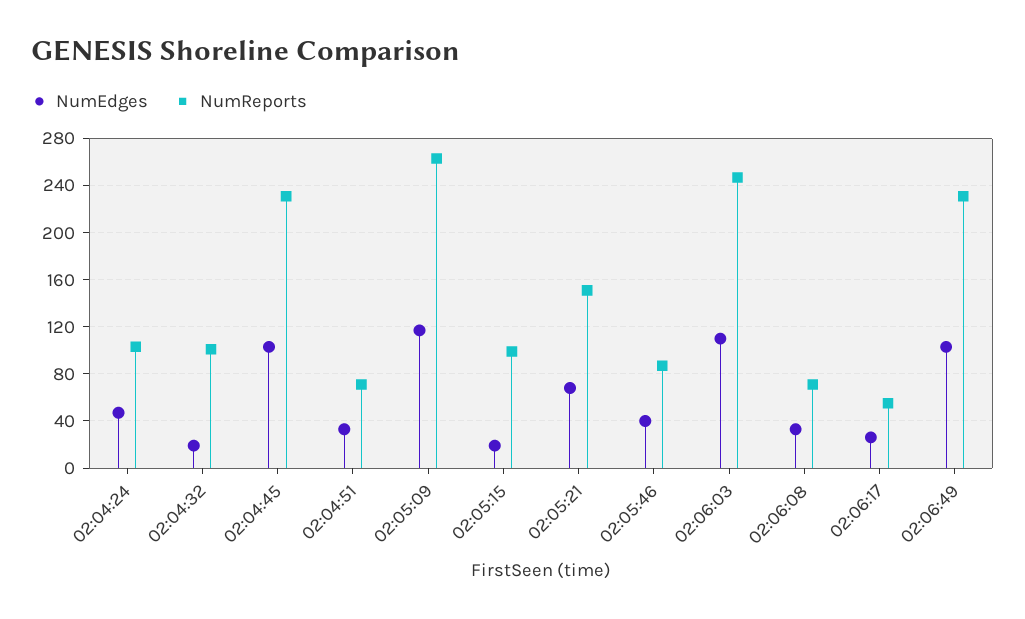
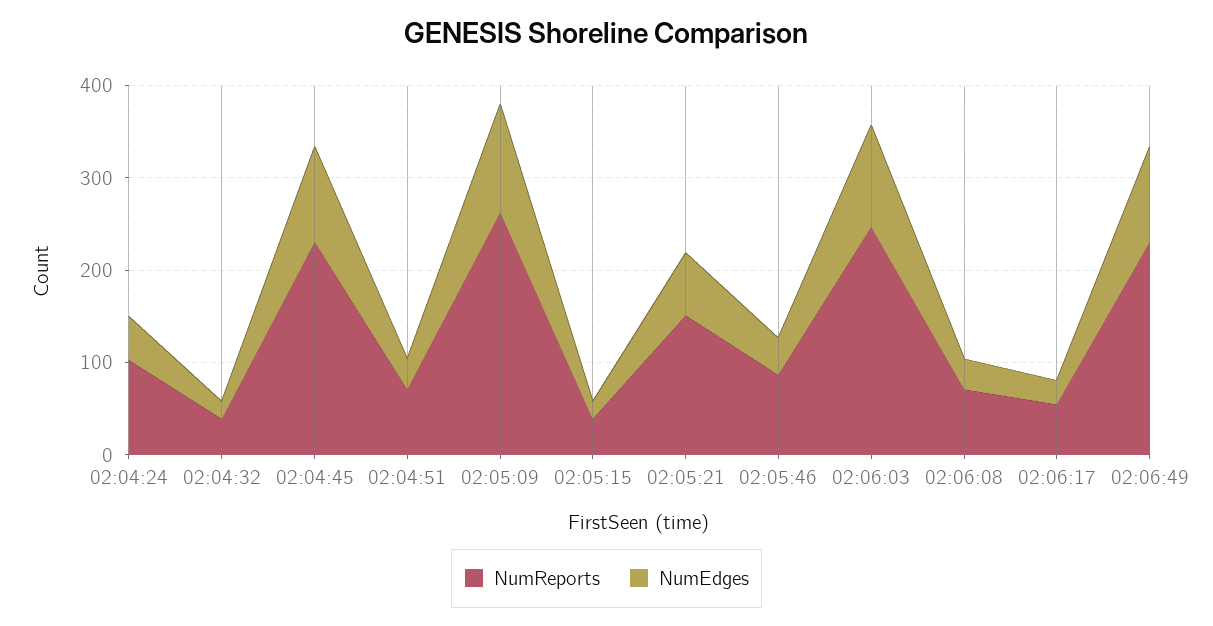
NumReports, 02:04:32: 100 -> 40
NumReports, 02:05:15: 100 -> 40

